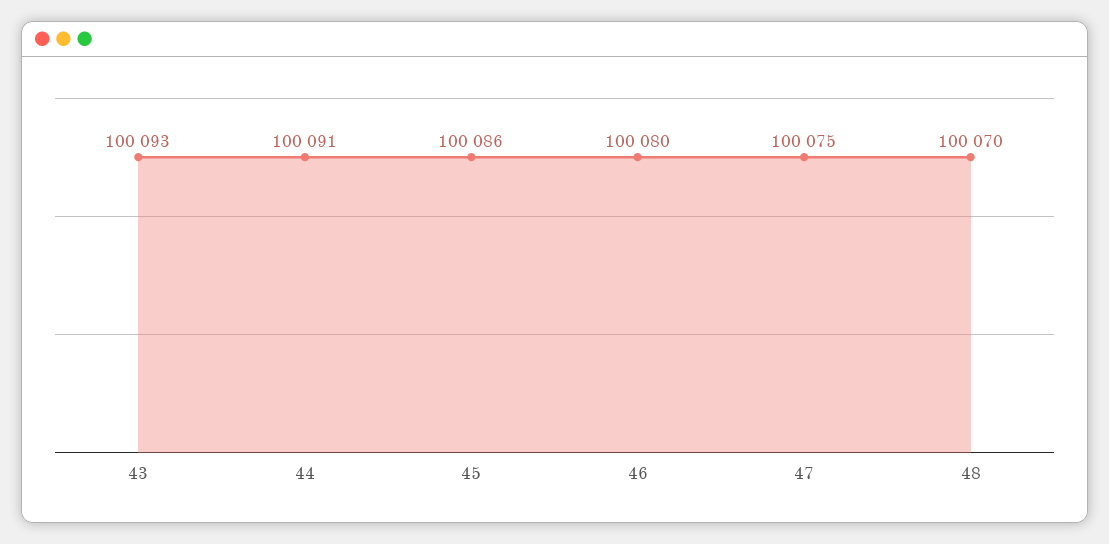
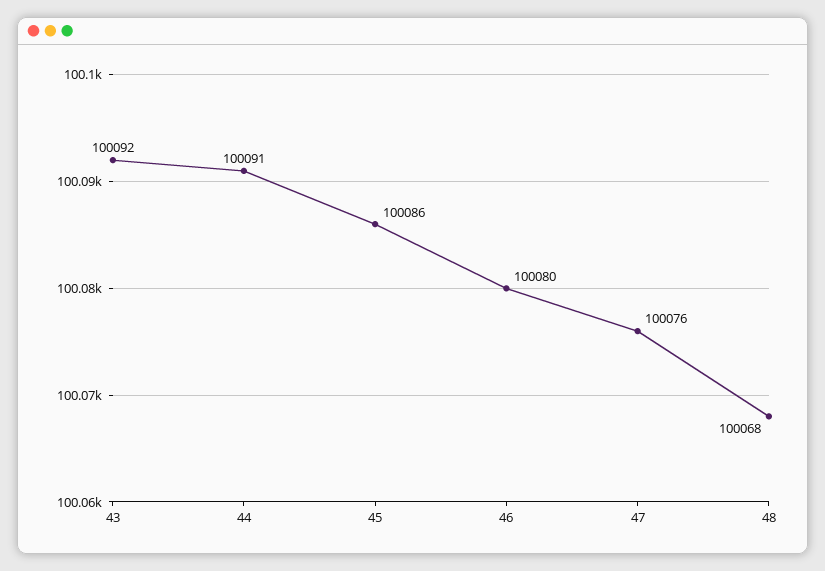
43: 100093 -> 100092
47: 100075 -> 100076
48: 100070 -> 100068

